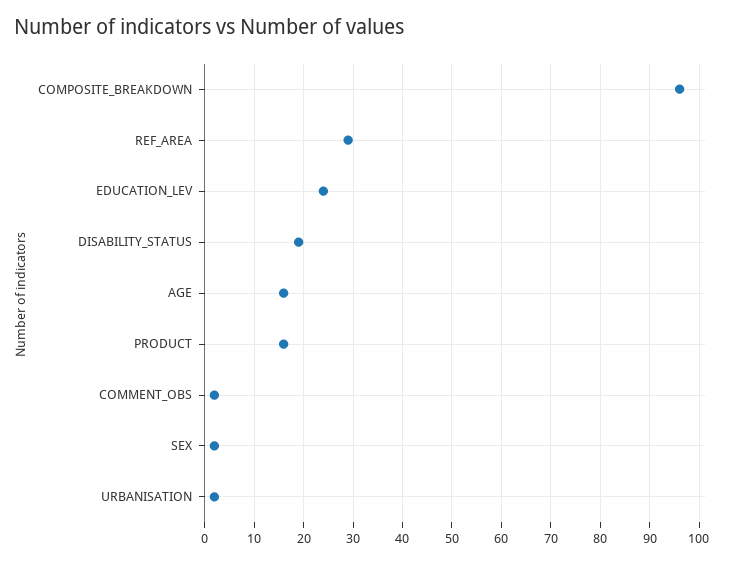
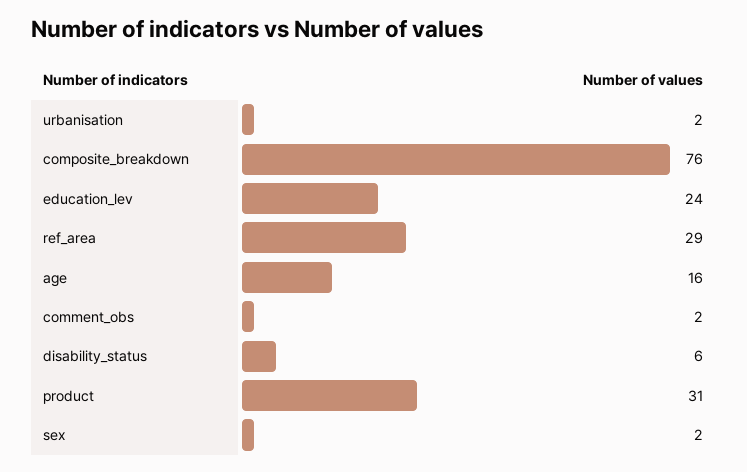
COMPOSITE_BREAKDOWN: 95 -> 76
DISABILITY_STATUS: 20 -> 6
PRODUCT: 15 -> 31

